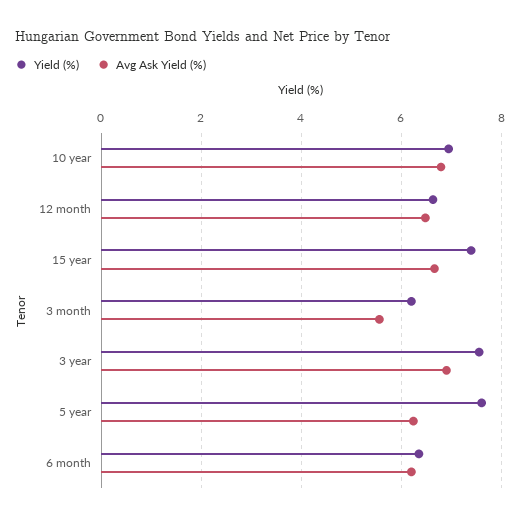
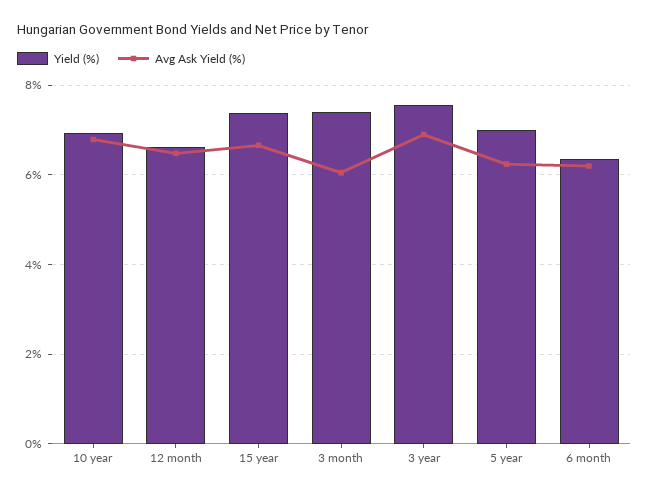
Yield (%), 3 month: 6.2 -> 7.4
Avg Ask Yield (%), 3 month: 5.6 -> 6
Yield (%), 5 year: 7.6 -> 7

